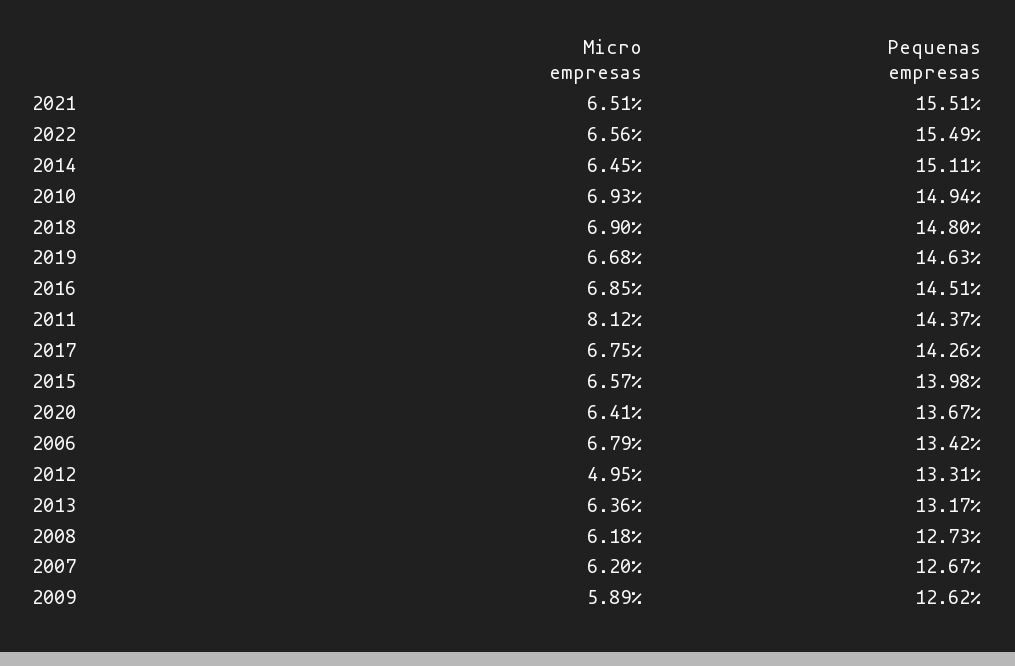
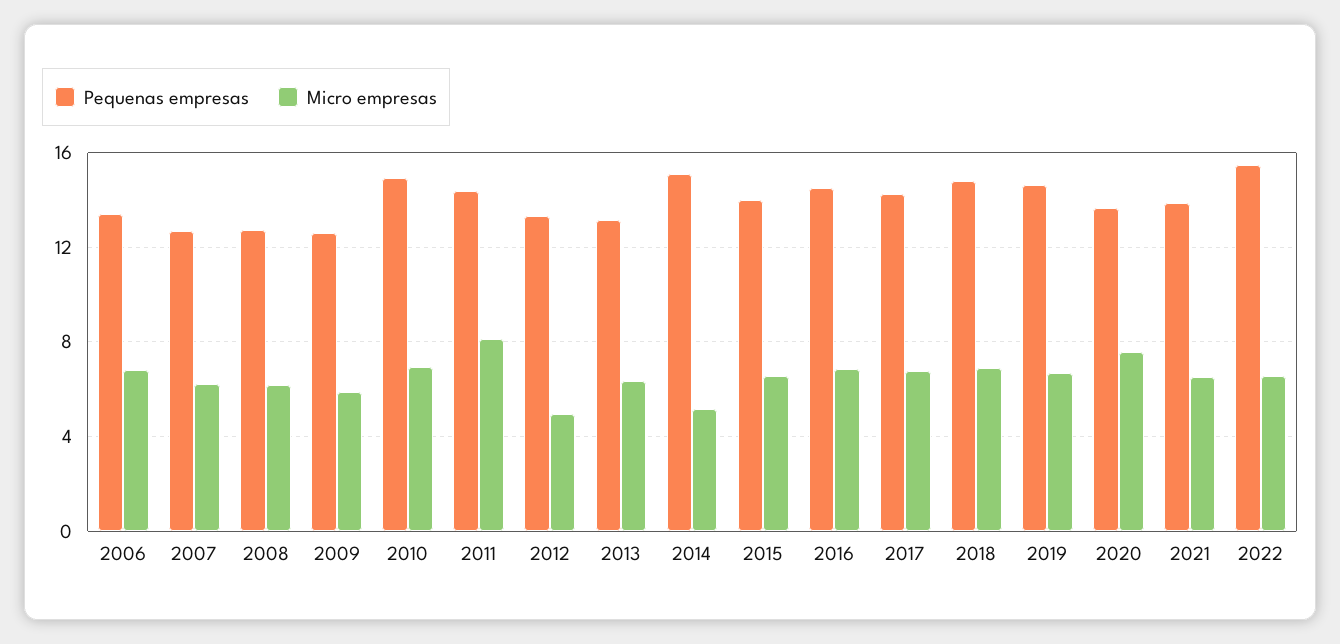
Pequenas empresas, 2021: 15.51 -> 14
Micro empresas, 2014: 6.45 -> 5
Micro empresas, 2020: 6.41 -> 7.5

